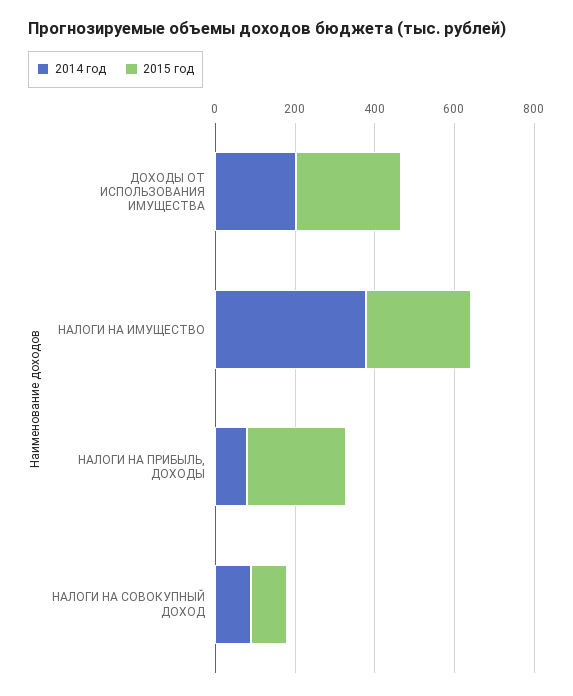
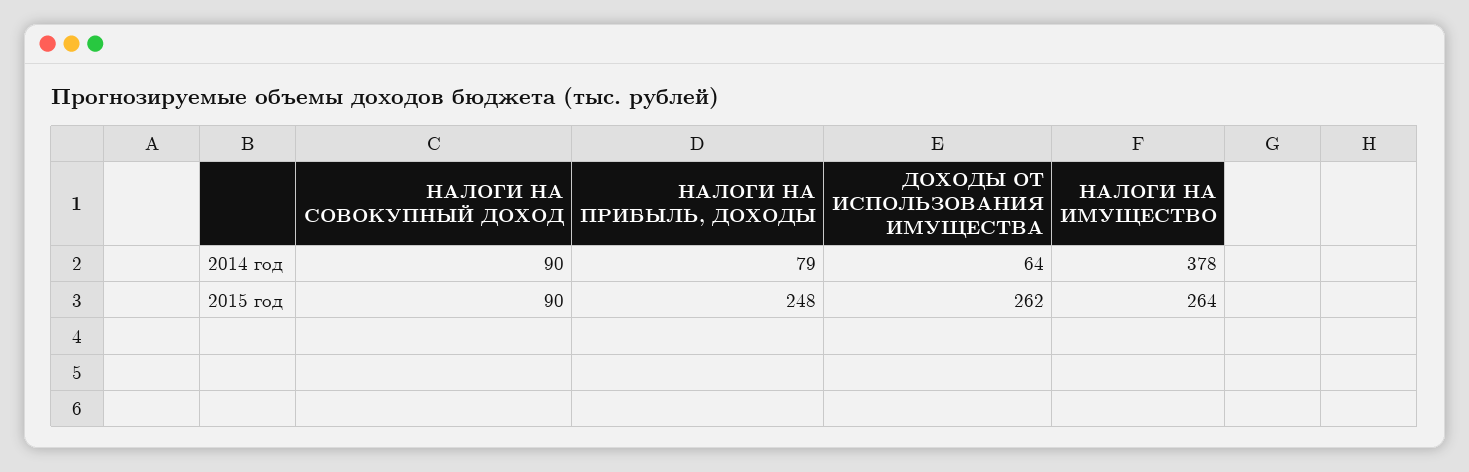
2014 год, ДОХОДЫ ОТ ИСПОЛЬЗОВАНИЯ ИМУЩЕСТВА: 200 -> 64

